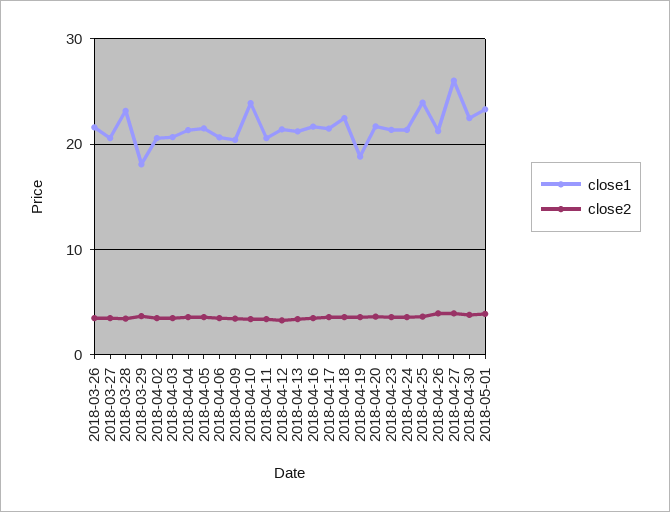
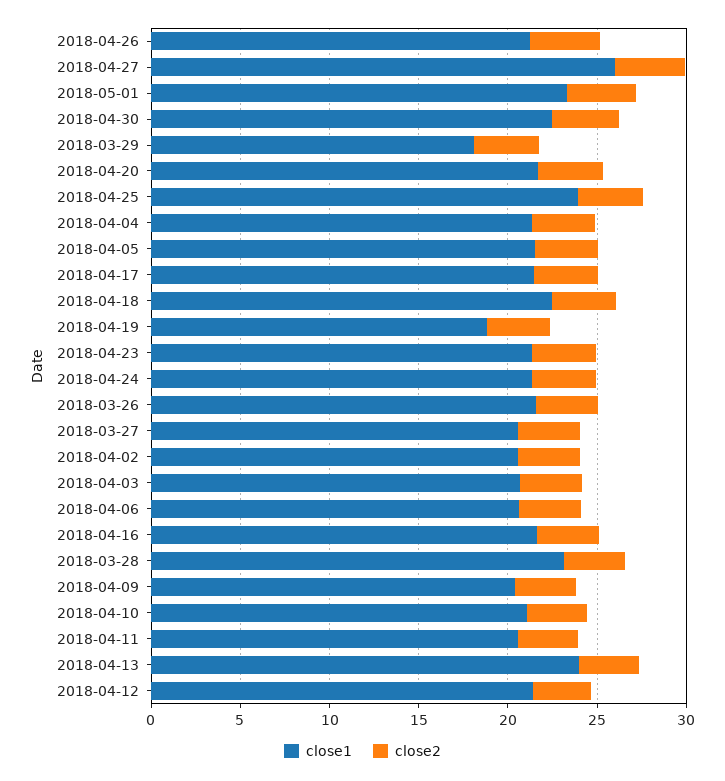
close1, 2018-04-10: 24 -> 21
close1, 2018-04-13: 21 -> 24

